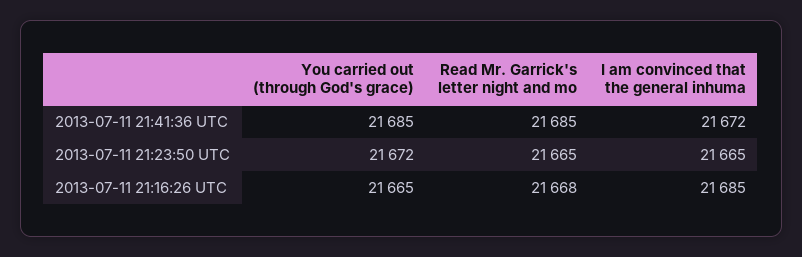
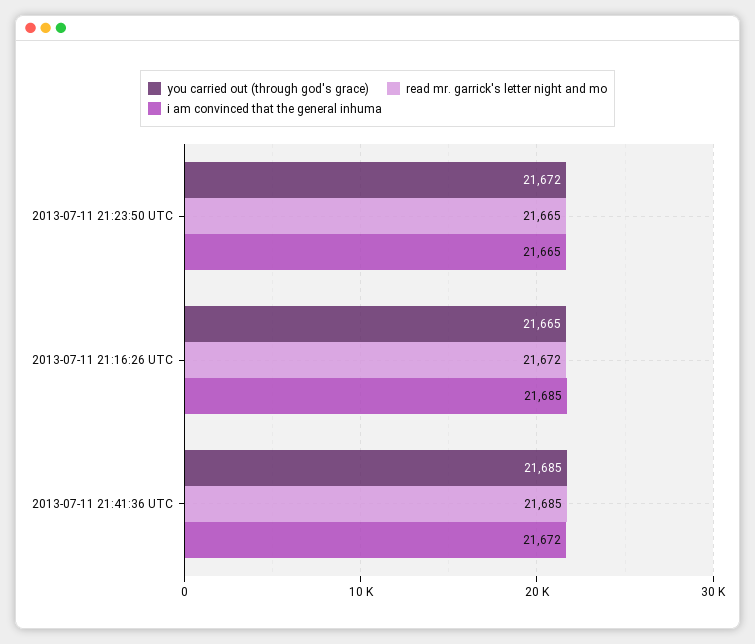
Read Mr. Garrick's letter night and mo, 2013-07-11 21:16:26 UTC: 21668 -> 21672

